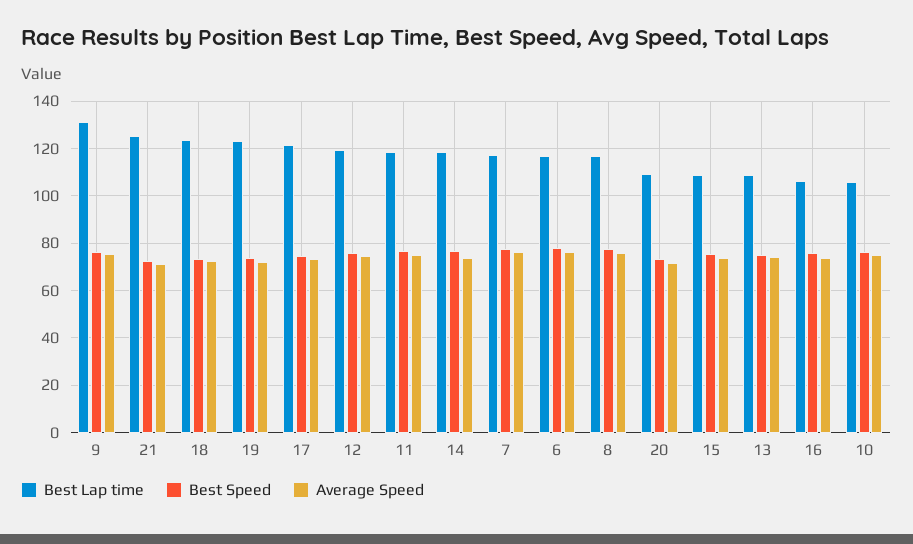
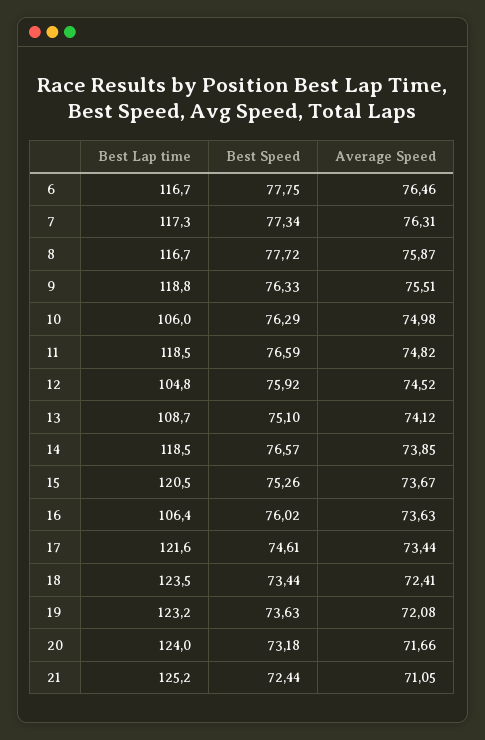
Best Lap time, 9: 130 -> 118.8
Best Lap time, 12: 120 -> 104.8
Best Lap time, 20: 110 -> 124
Best Lap time, 15: 110 -> 120.5

